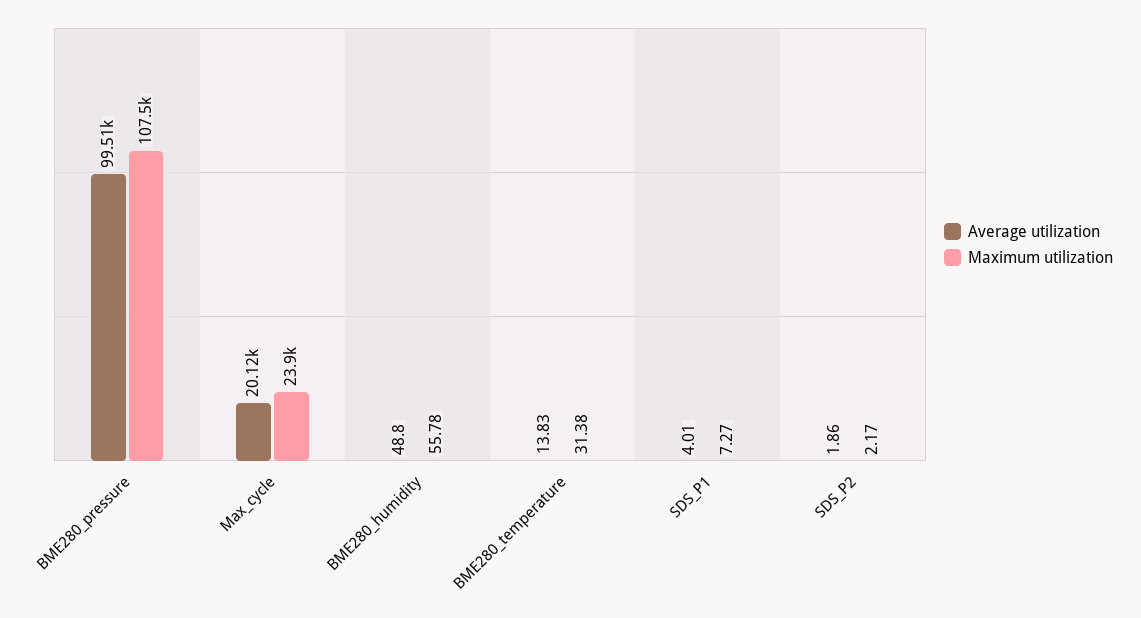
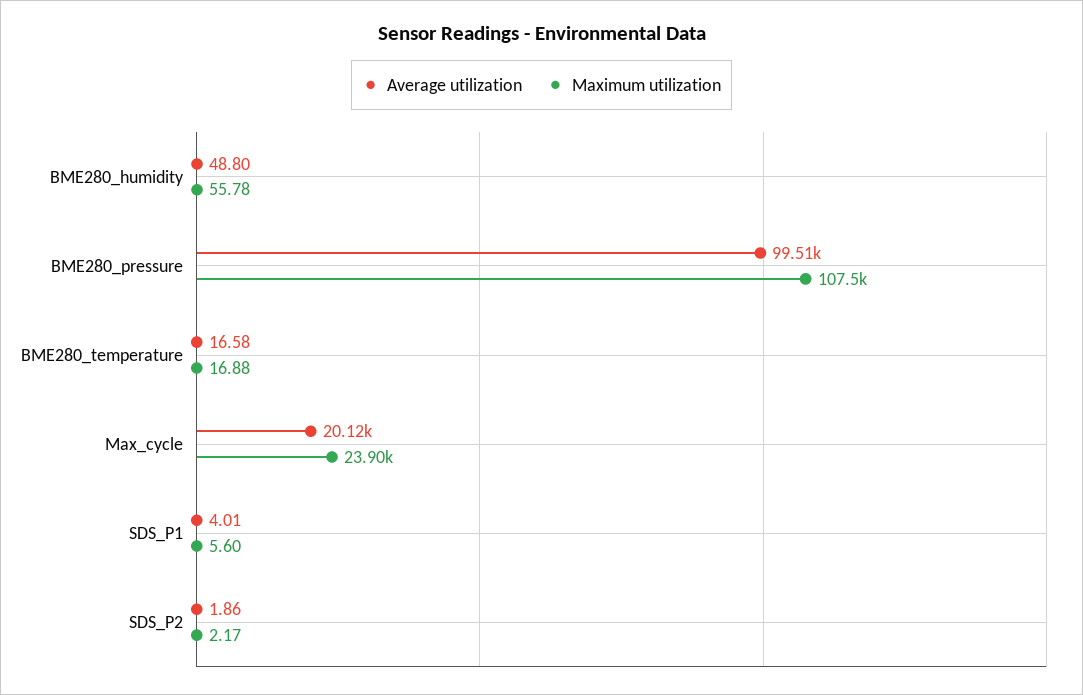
Average utilization, BME280_temperature: 13.83 -> 16.58
Maximum utilization, BME280_temperature: 31.38 -> 16.88
Maximum utilization, SDS_P1: 7.27 -> 5.6

